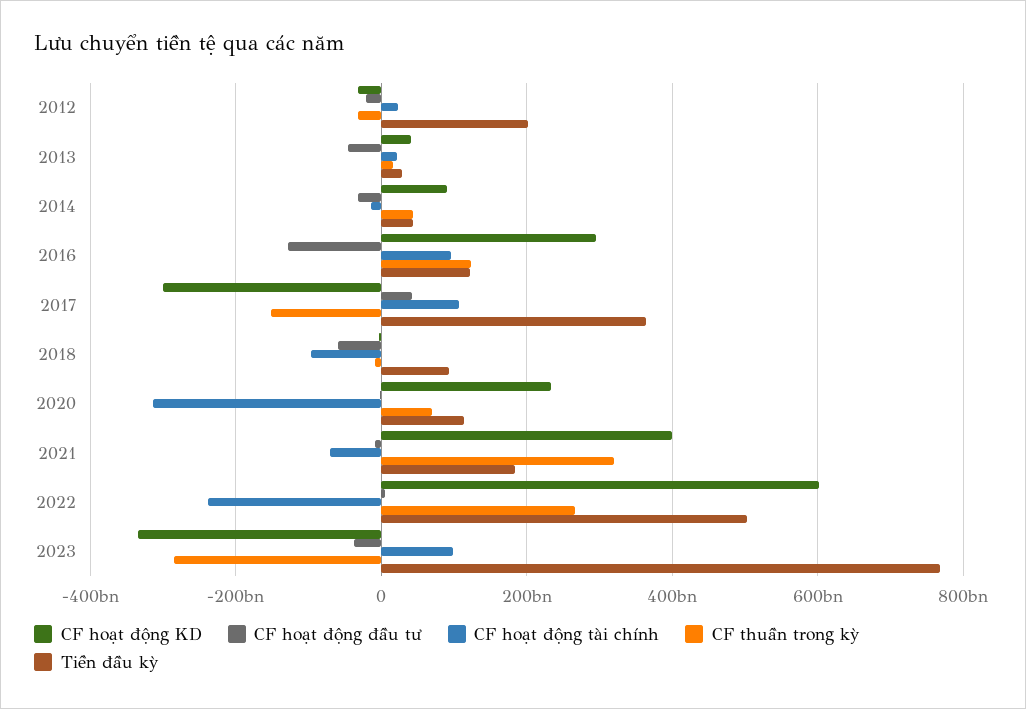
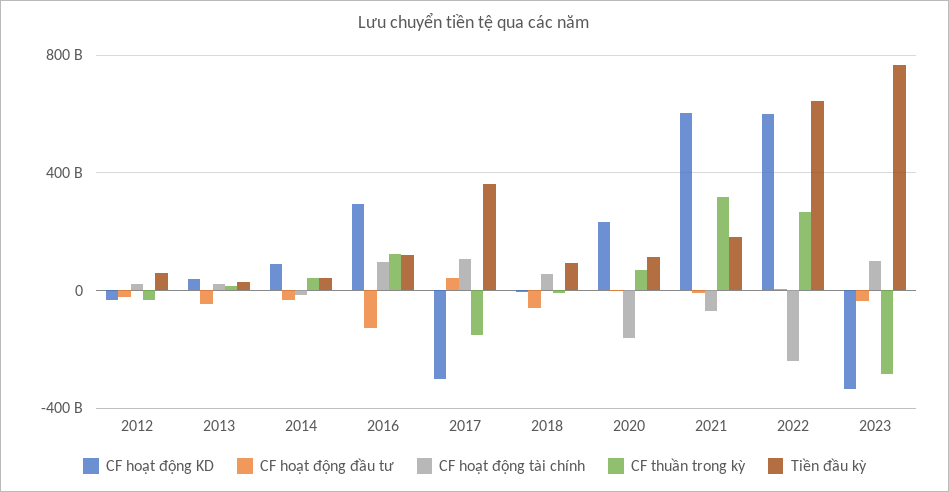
Tiền đầu kỳ, 2012: 200000000000 -> 50000000000
CF hoạt động tài chính, 2018: -100000000000 -> 50000000000
CF hoạt động tài chính, 2020: -320000000000 -> -150000000000
CF hoạt động KD, 2021: 400000000000 -> 600000000000
Tiền đầu kỳ, 2022: 500000000000 -> 650000000000

